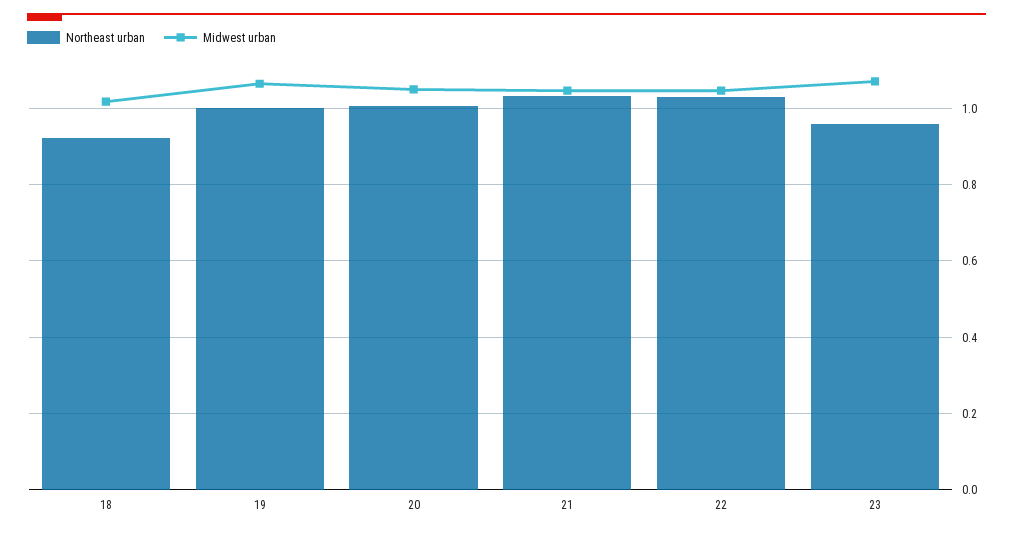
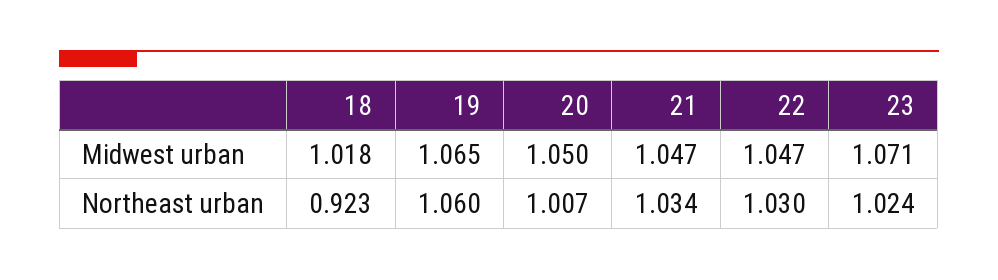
Northeast urban, 19: 1 -> 1.06
Northeast urban, 23: 0.96 -> 1.024

